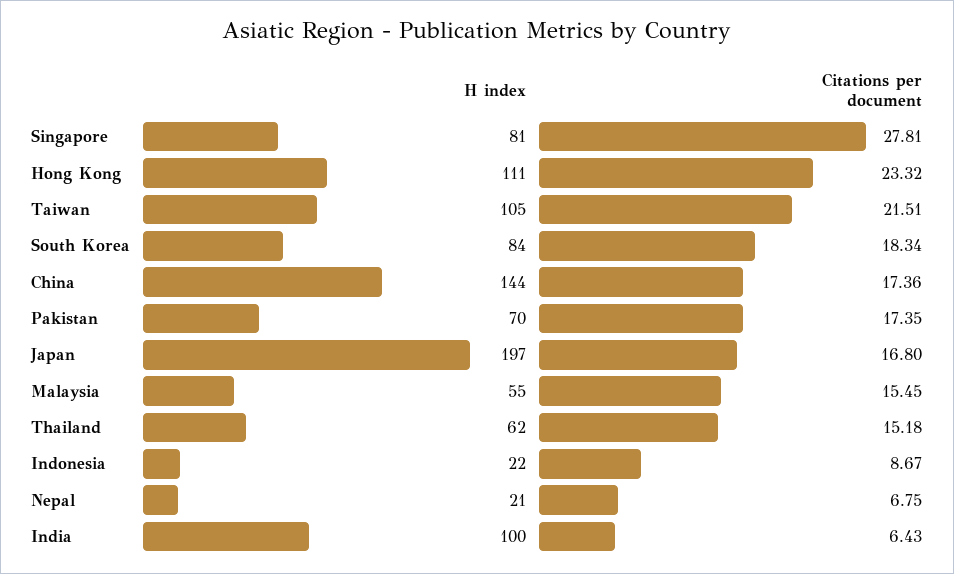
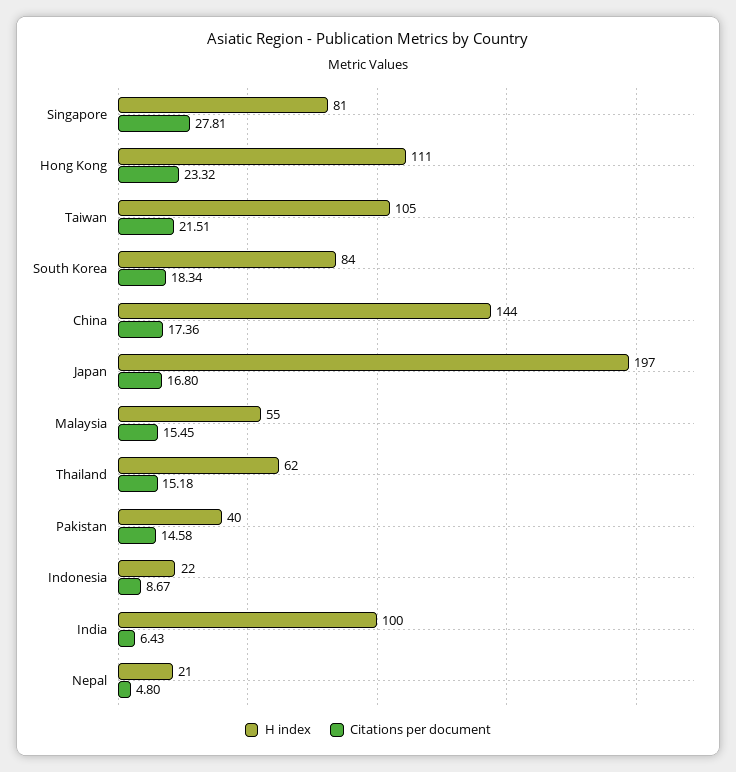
H index, Pakistan: 70 -> 40
Citations per document, Pakistan: 17.35 -> 14.58
Citations per document, Nepal: 6.75 -> 4.8

